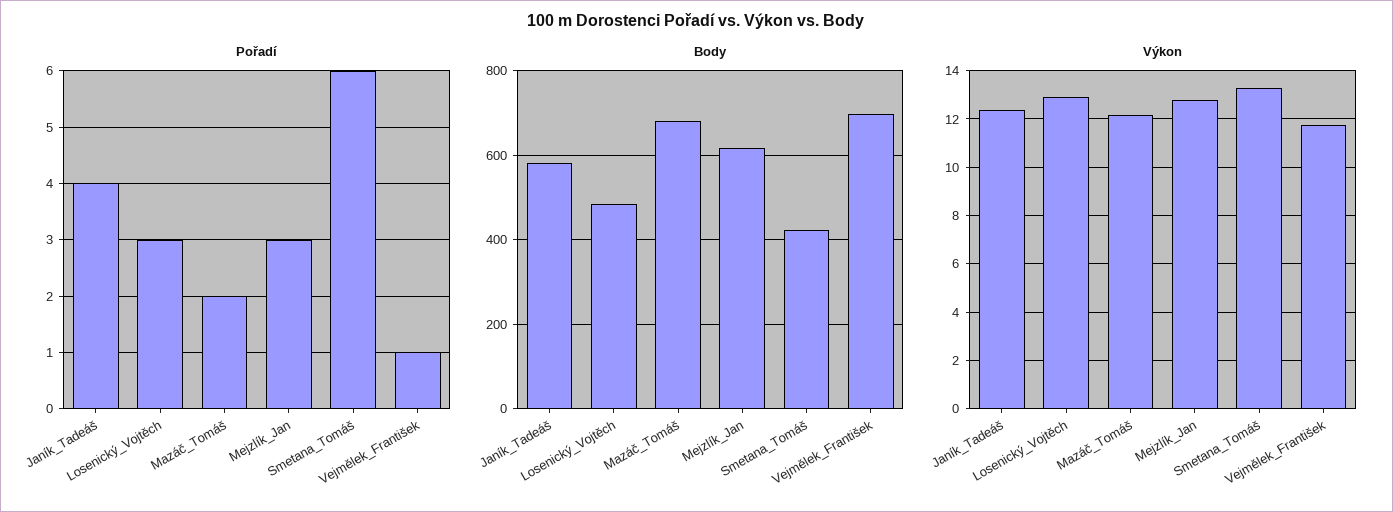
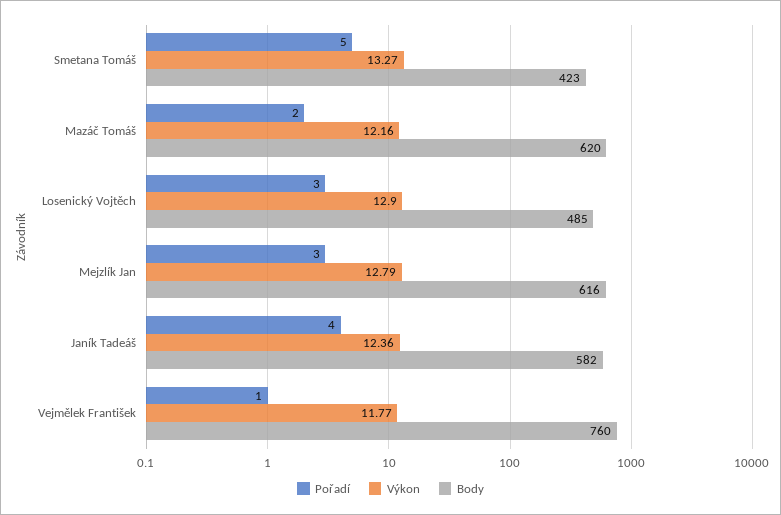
Pořadí, Smetana_Tomáš: 6 -> 5
Body, Mazáč_Tomáš: 680 -> 620
Body, Vejmělek_František: 700 -> 760

